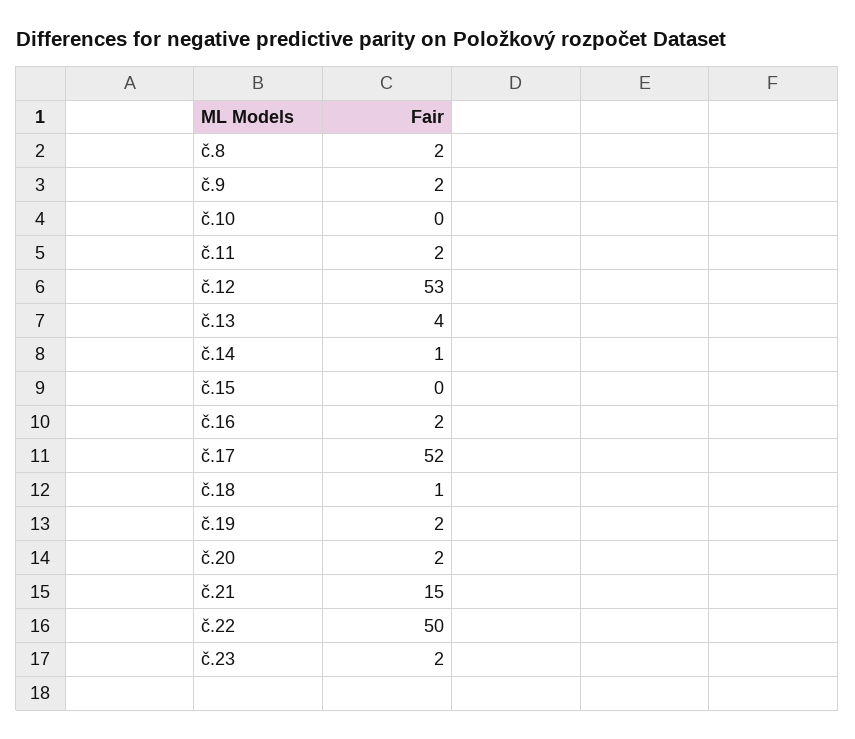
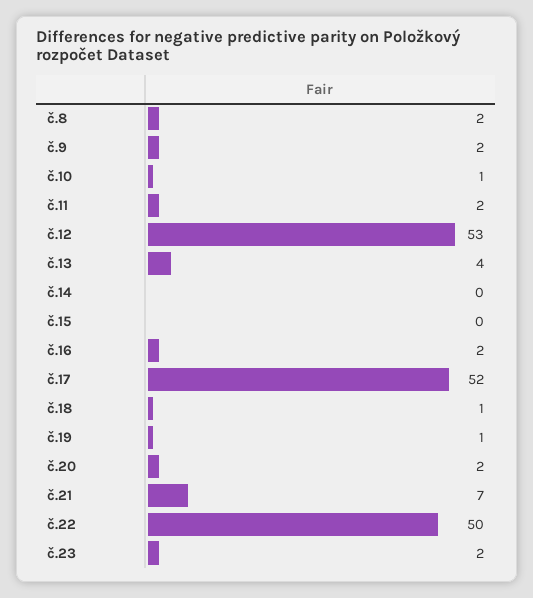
č.10: 0 -> 1
č.14: 1 -> 0
č.19: 2 -> 1
č.21: 15 -> 7

